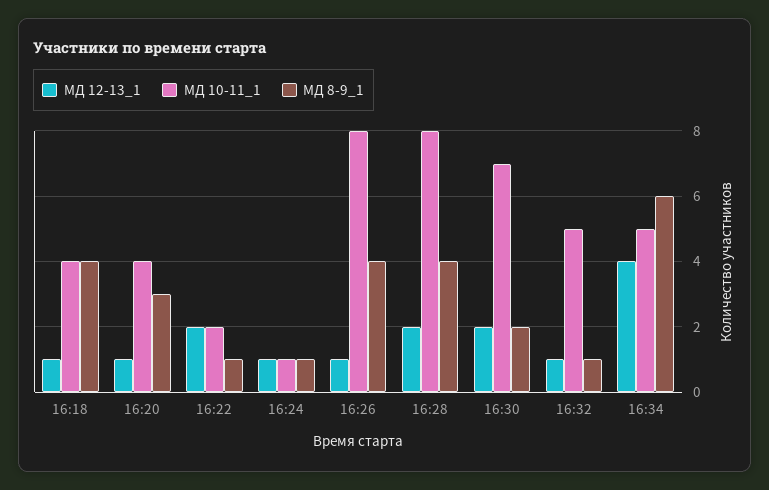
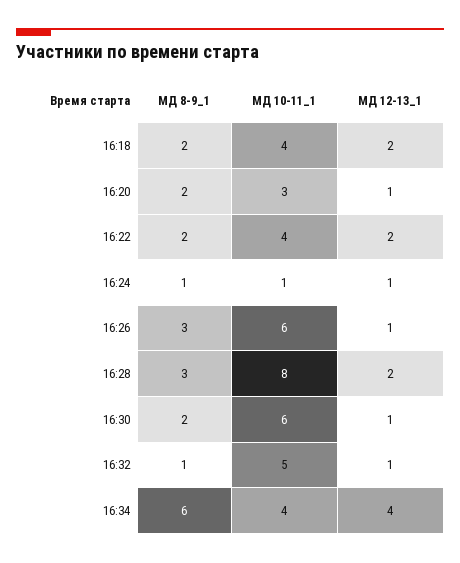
МД 12-13_1, 16:18: 1 -> 2
МД 8-9_1, 16:18: 4 -> 2
МД 10-11_1, 16:20: 4 -> 3
МД 8-9_1, 16:20: 3 -> 2
МД 10-11_1, 16:22: 2 -> 4
МД 8-9_1, 16:22: 1 -> 2
МД 10-11_1, 16:26: 8 -> 6
МД 8-9_1, 16:26: 4 -> 3
МД 8-9_1, 16:28: 4 -> 3
МД 12-13_1, 16:30: 2 -> 1
МД 10-11_1, 16:30: 7 -> 6
МД 10-11_1, 16:34: 5 -> 4

